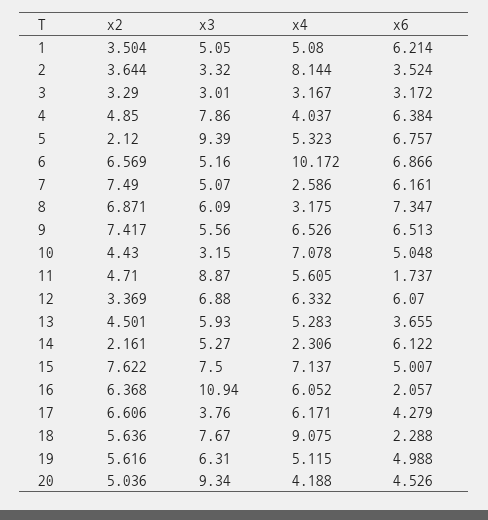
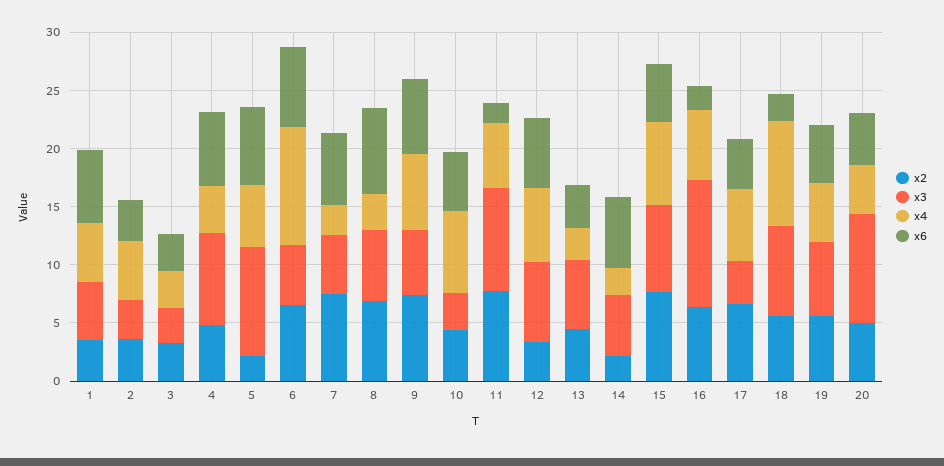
x4, 2: 8.144 -> 5
x2, 11: 4.71 -> 8
x4, 13: 5.283 -> 3

